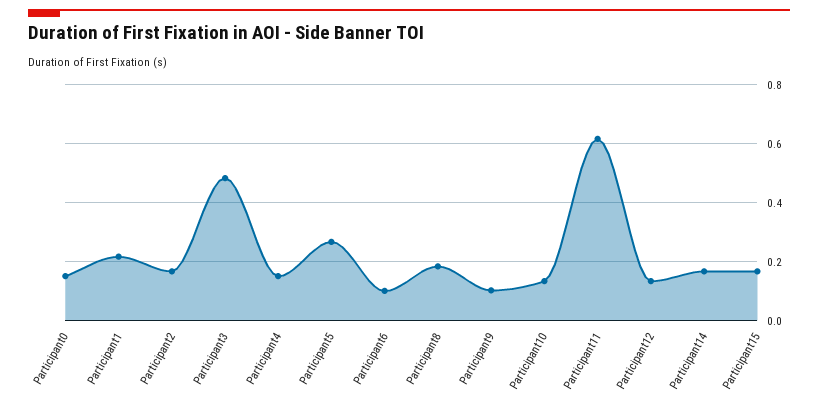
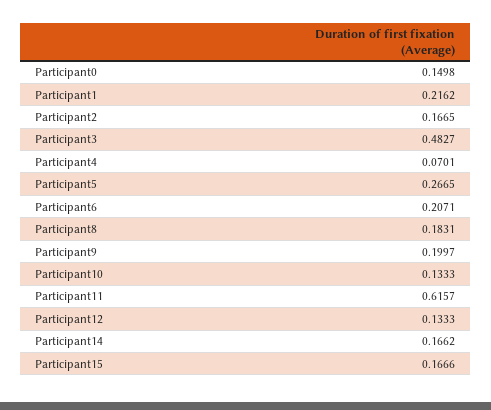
Participant4: 0.15 -> 0.0701
Participant6: 0.1 -> 0.2071
Participant9: 0.1 -> 0.1997

